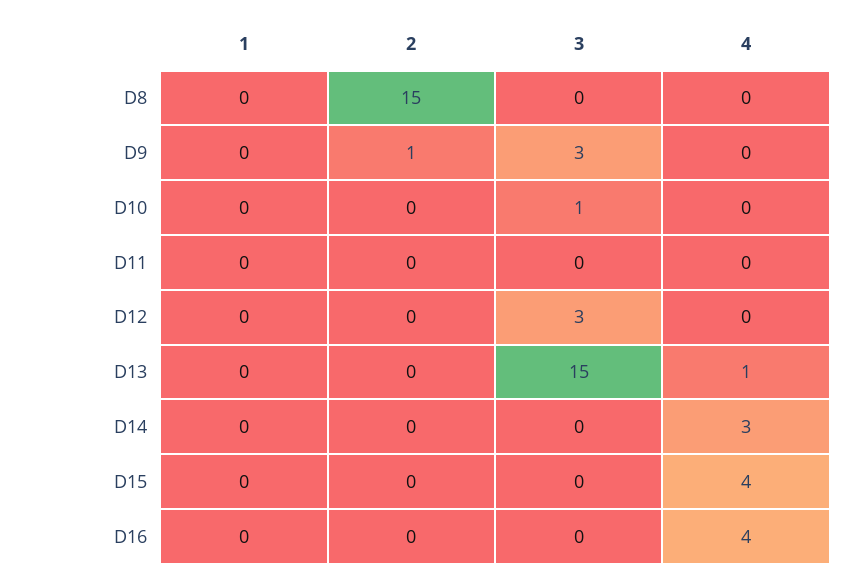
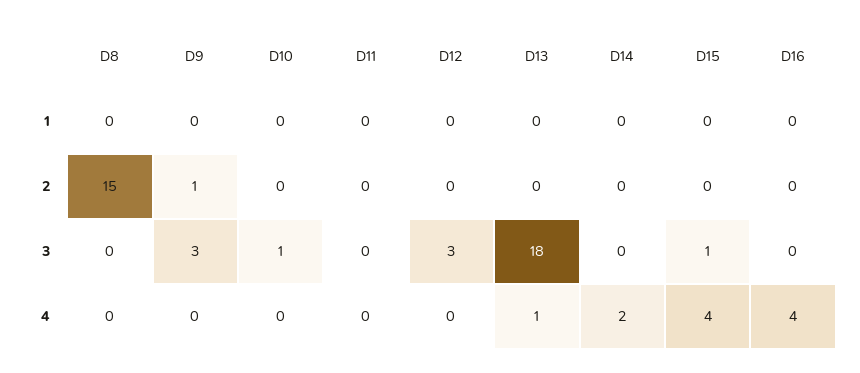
3, D13: 15 -> 18
4, D14: 3 -> 2
3, D15: 0 -> 1

